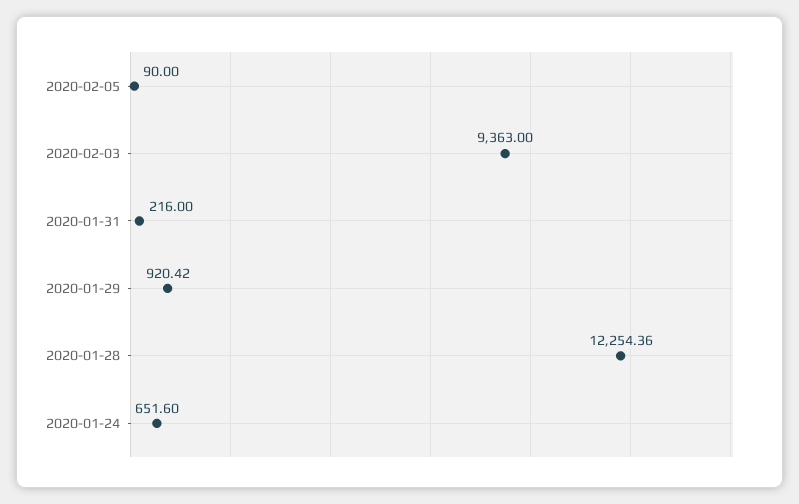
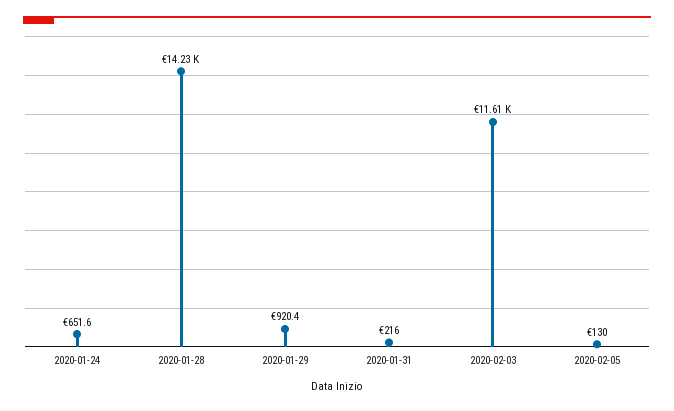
2020-02-05: 90 -> 130
2020-02-03: 9363 -> 11610
2020-01-28: 12254.36 -> 14230

